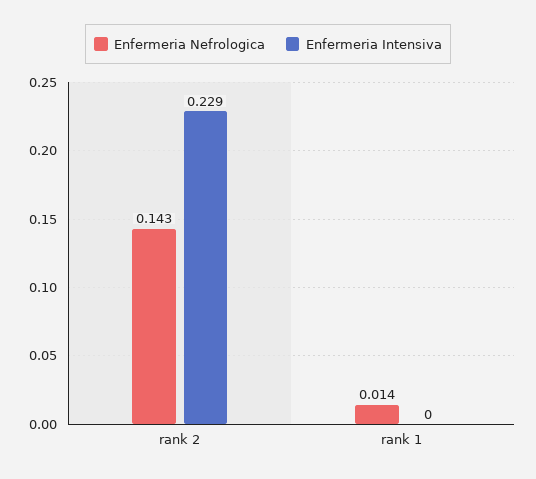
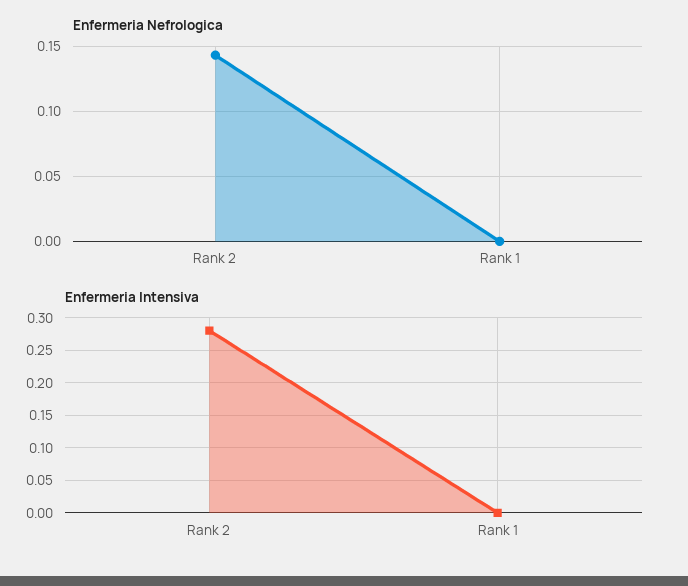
Enfermeria Intensiva, rank 2: 0.229 -> 0.28
Enfermeria Nefrologica, rank 1: 0.014 -> 0

